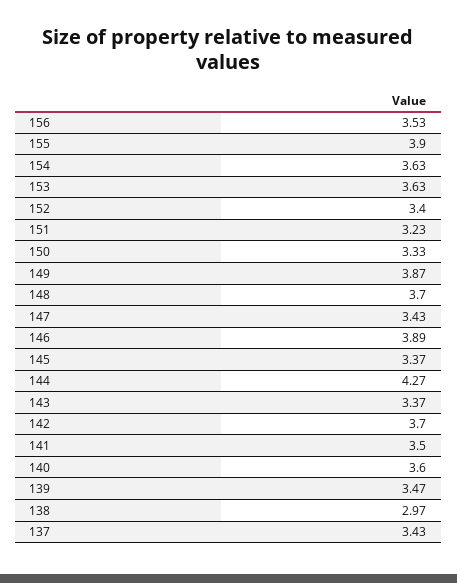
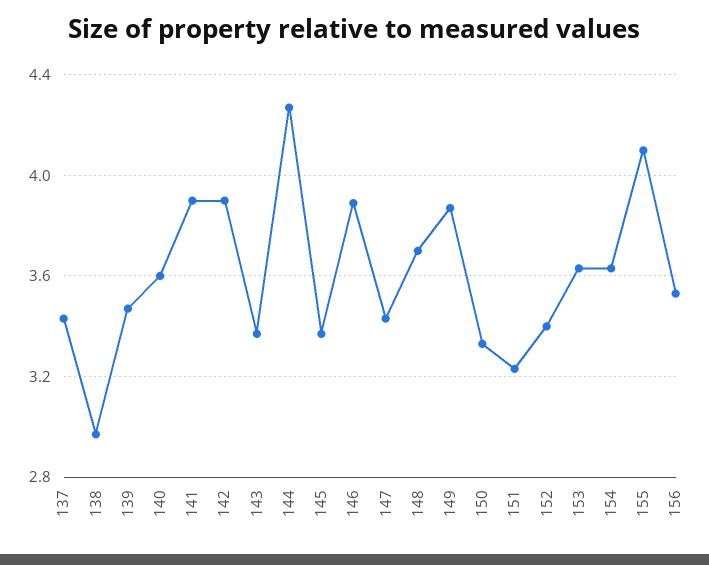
155: 3.9 -> 4.1
142: 3.7 -> 3.9
141: 3.5 -> 3.9

